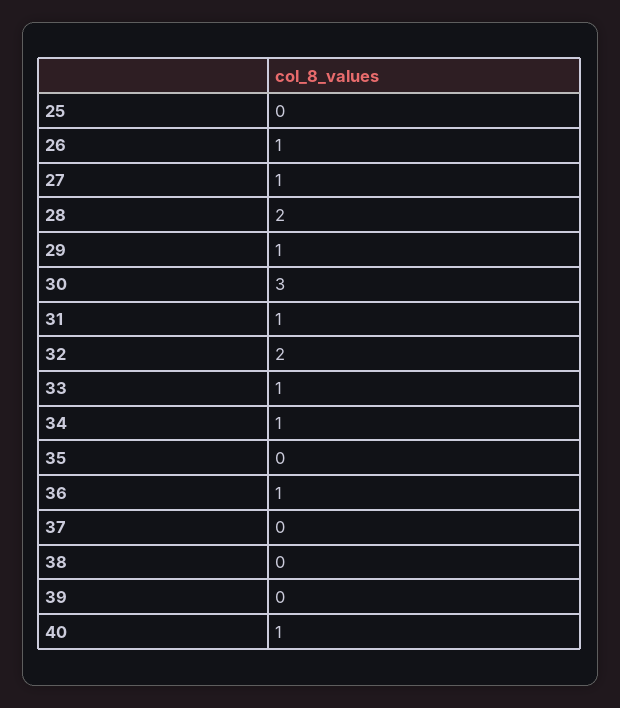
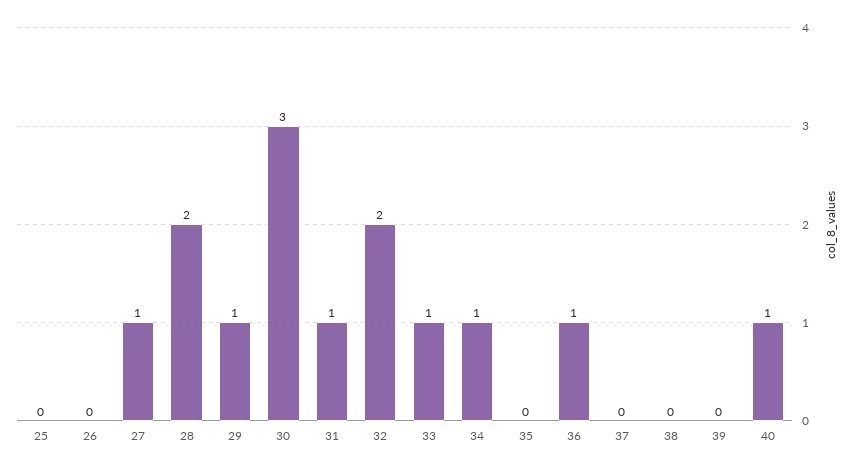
26: 1 -> 0

